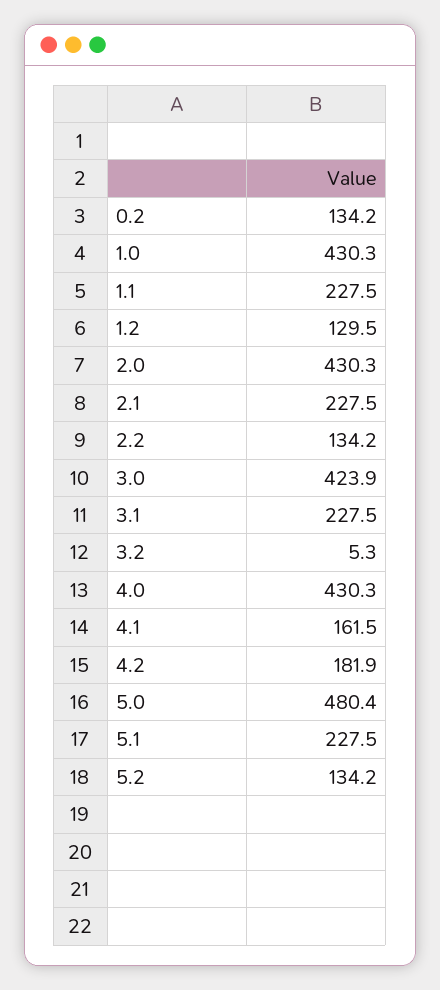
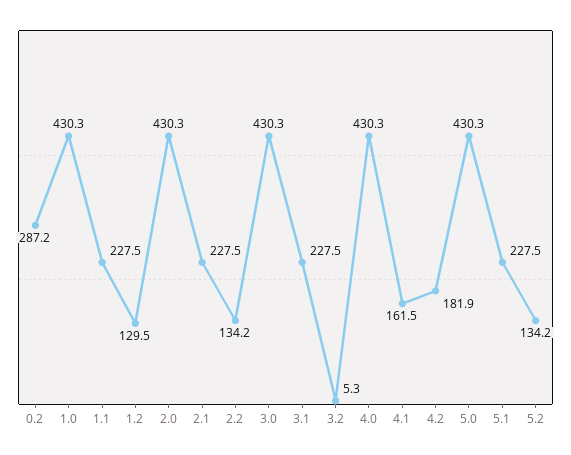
0.2: 134.2 -> 287.2
3.0: 423.9 -> 430.3
5.0: 480.4 -> 430.3

